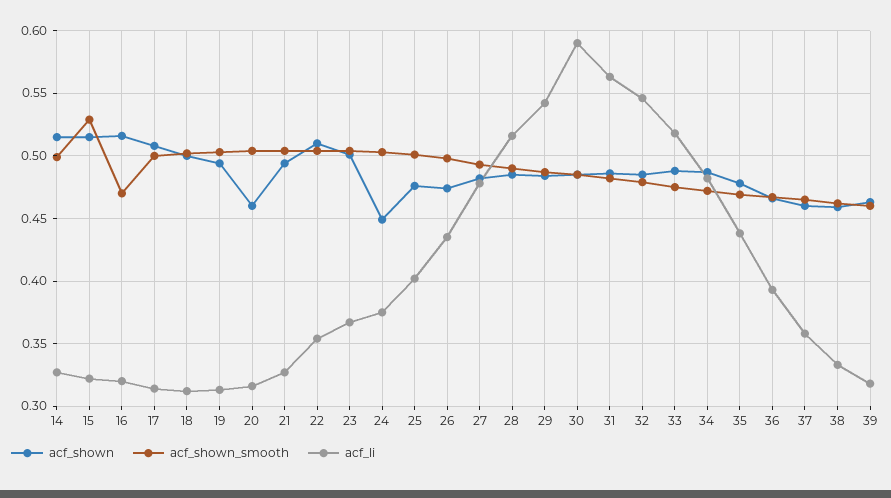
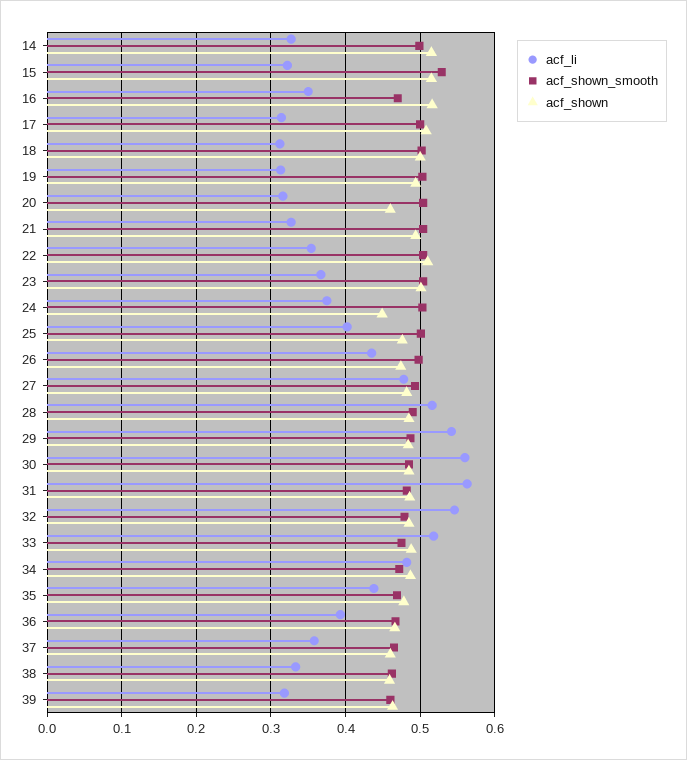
acf_li, 16: 0.32 -> 0.35
acf_li, 30: 0.59 -> 0.56

